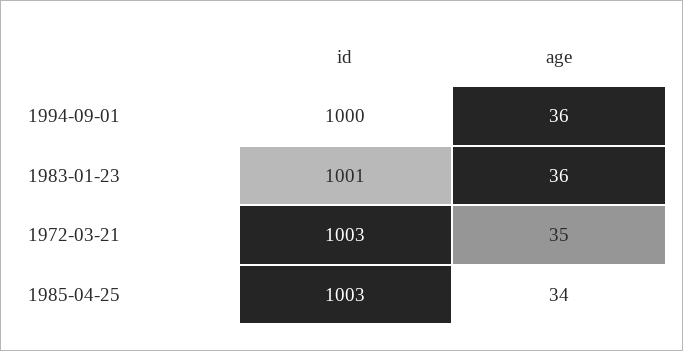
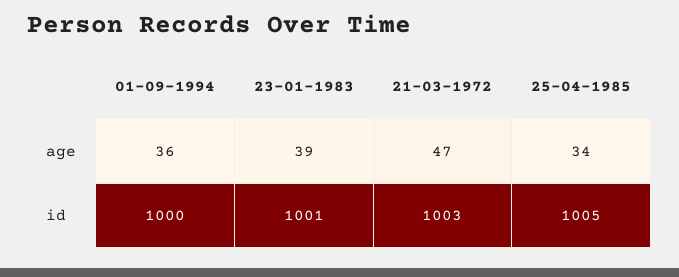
age, 1983-01-23: 36 -> 39
age, 1972-03-21: 35 -> 47
id, 1985-04-25: 1003 -> 1005

